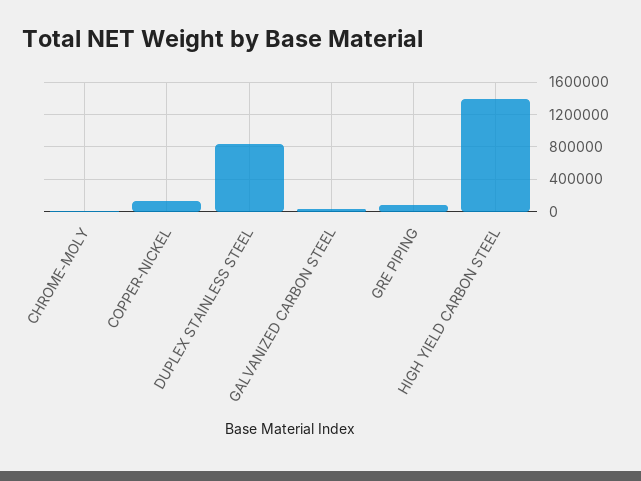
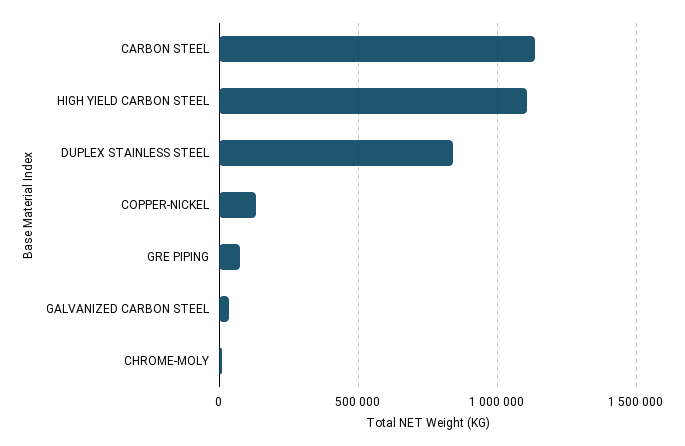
HIGH YIELD CARBON STEEL: 1400000 -> 1100000
CARBON STEEL: none -> 1150000

